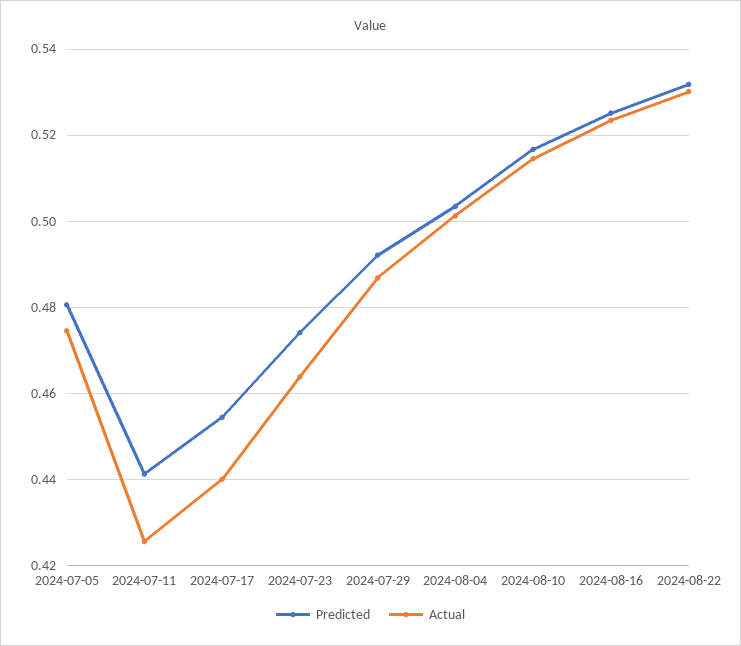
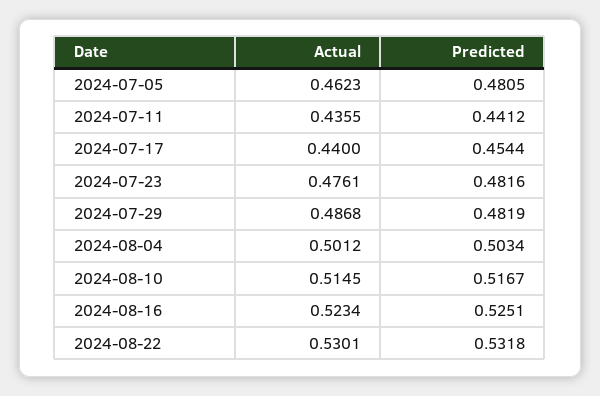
Actual, 2024-07-05: 0.474 -> 0.4623
Actual, 2024-07-11: 0.426 -> 0.4355
Predicted, 2024-07-23: 0.474 -> 0.4816
Actual, 2024-07-23: 0.464 -> 0.4761
Predicted, 2024-07-29: 0.492 -> 0.4819

